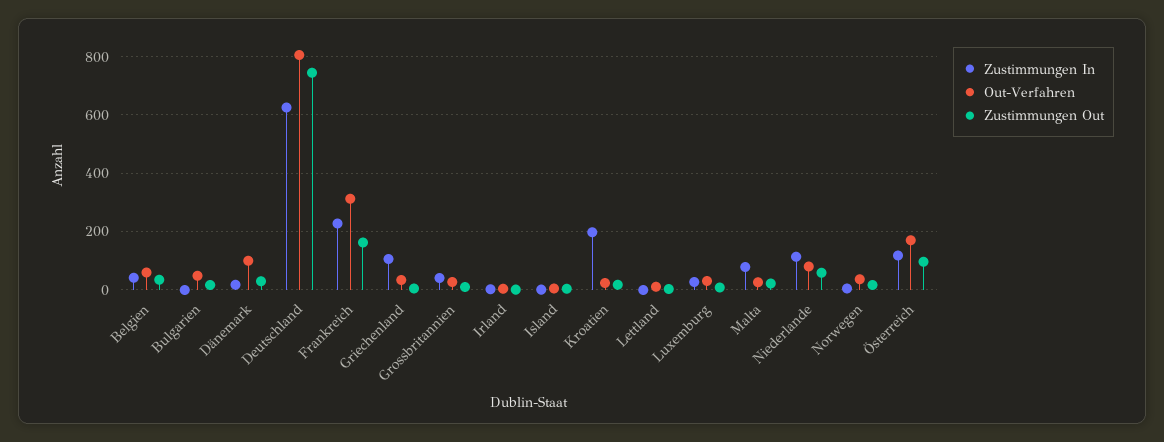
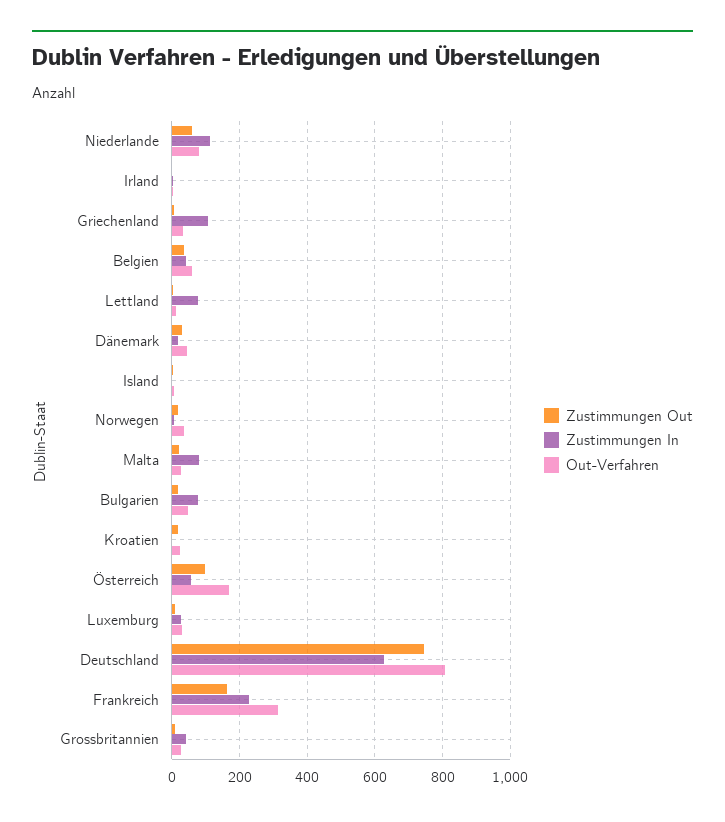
Zustimmungen In, Bulgarien: 0 -> 80
Out-Verfahren, Dänemark: 100 -> 40
Zustimmungen In, Kroatien: 200 -> 0
Zustimmungen In, Lettland: 0 -> 80
Zustimmungen In, Österreich: 125 -> 60

